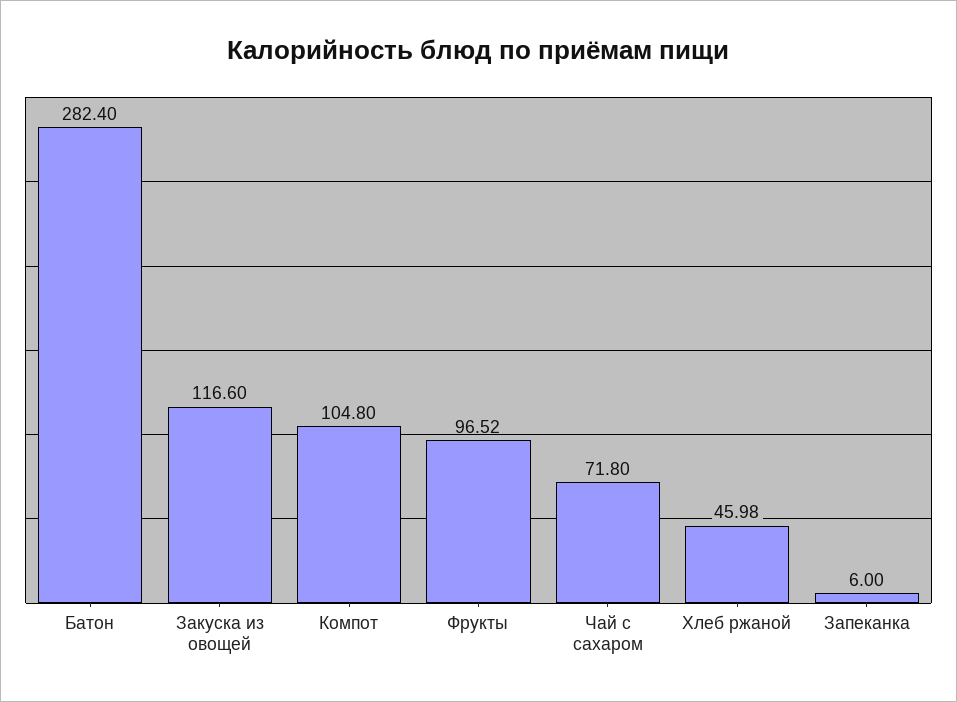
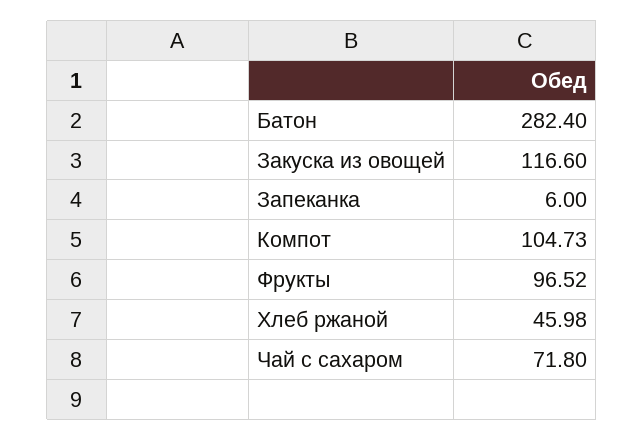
Компот: 104.8 -> 104.73

